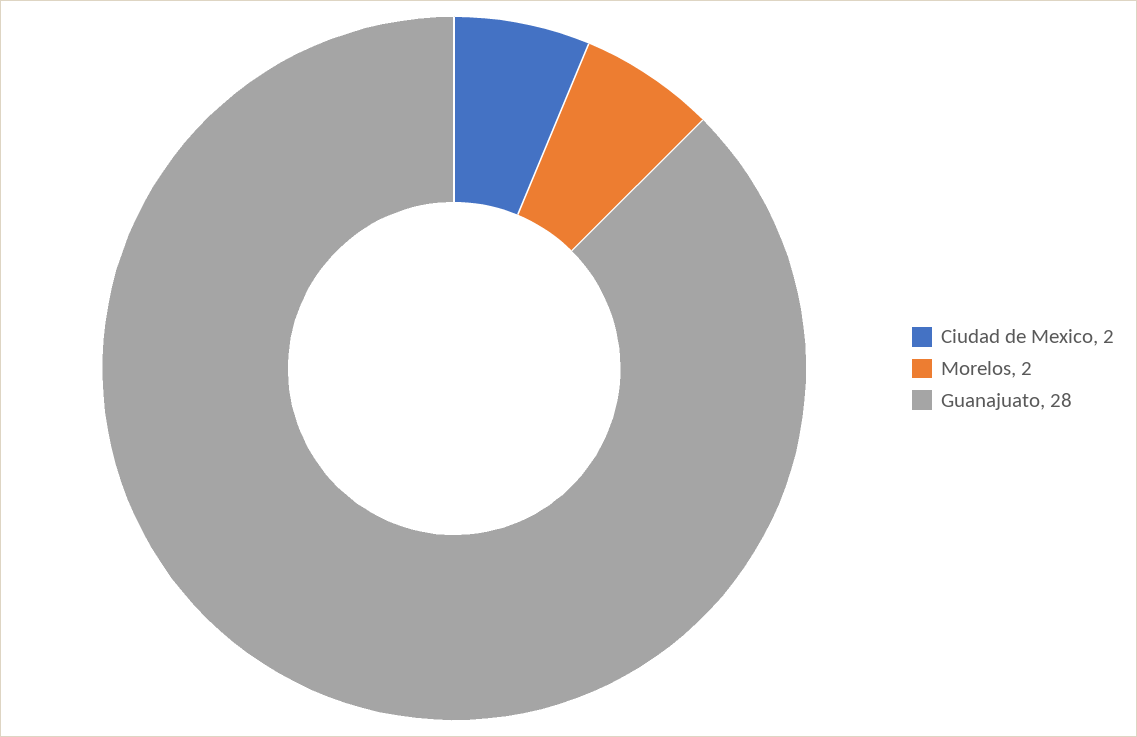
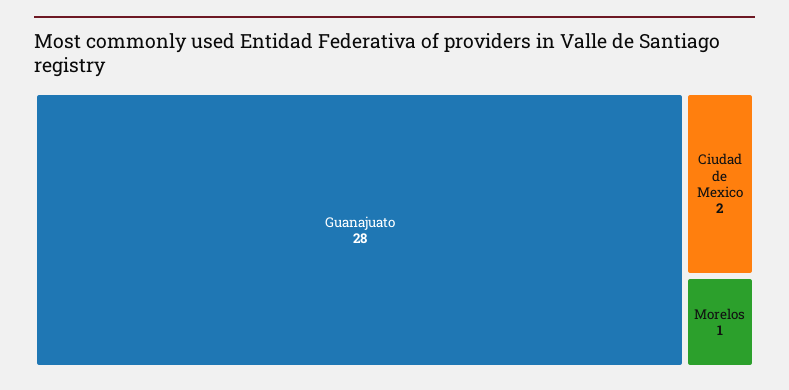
Morelos: 2 -> 1

